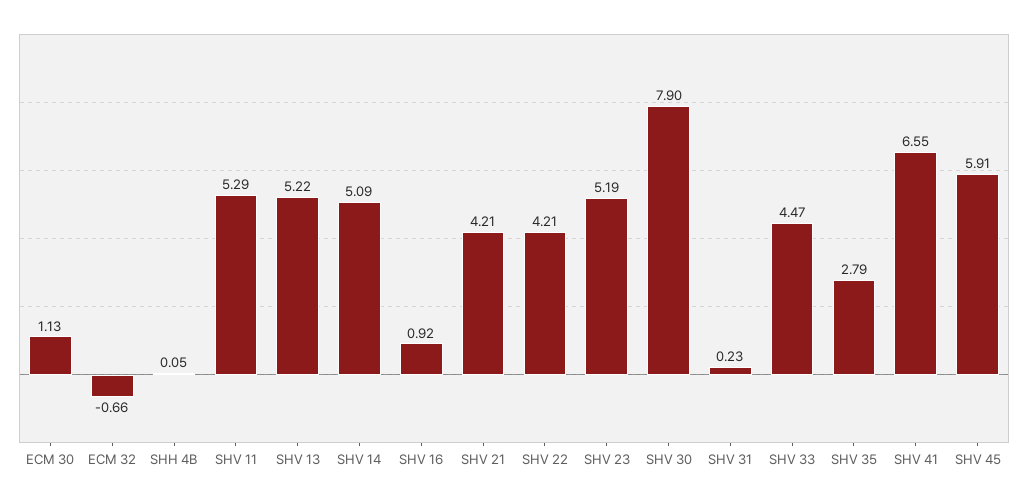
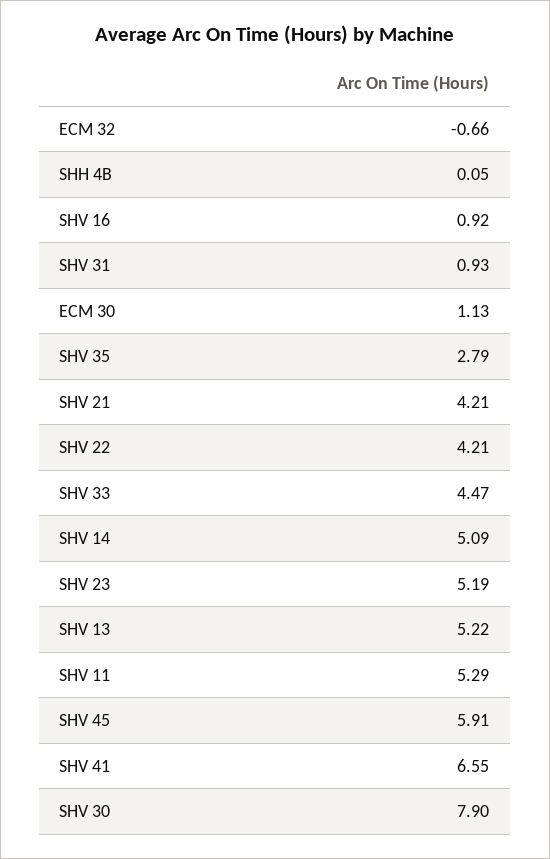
SHV 31: 0.23 -> 0.93

